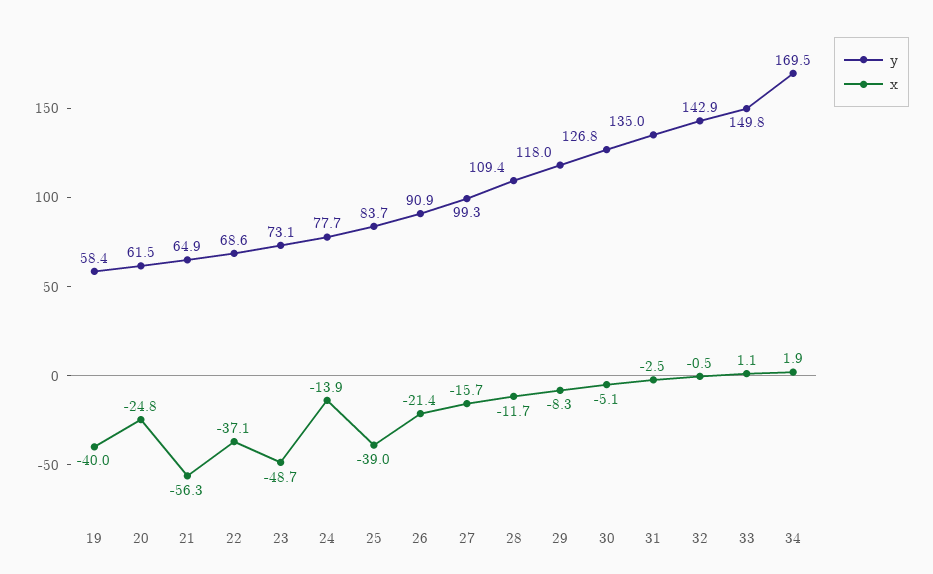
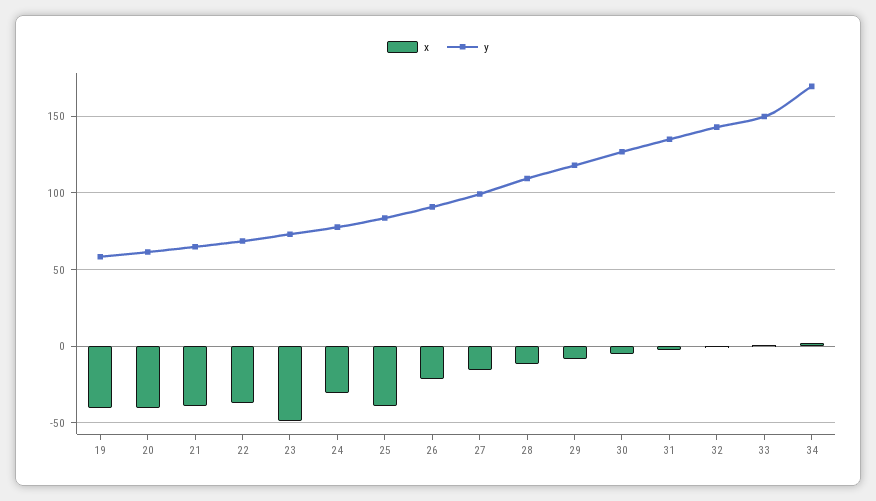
x, 20: -24.8 -> -40
x, 21: -56.3 -> -40
x, 24: -13.9 -> -30

